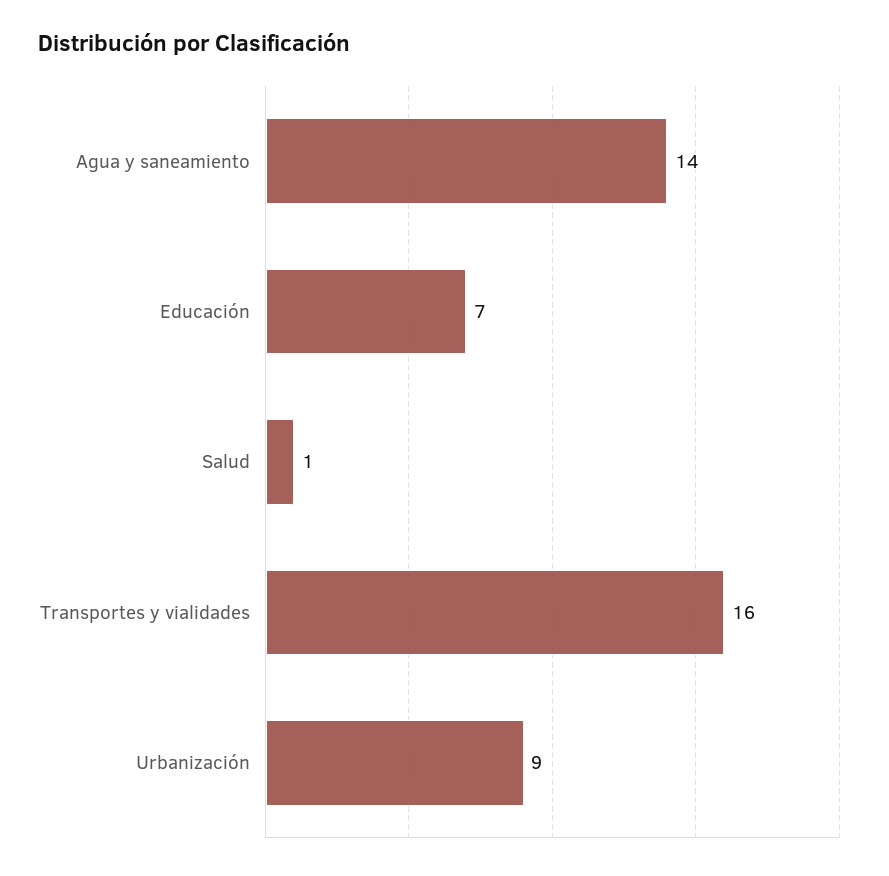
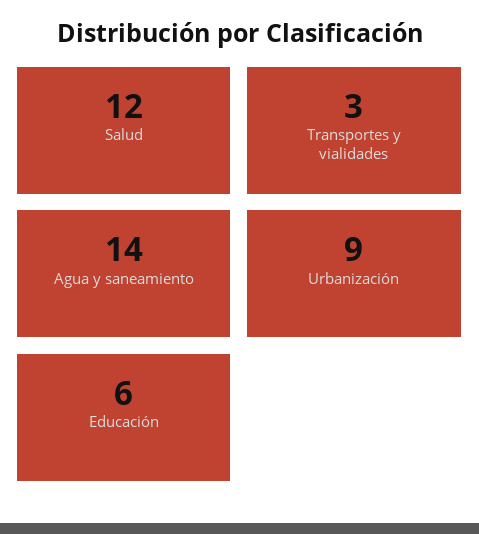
Educación: 7 -> 6
Salud: 1 -> 12
Transportes y vialidades: 16 -> 3

